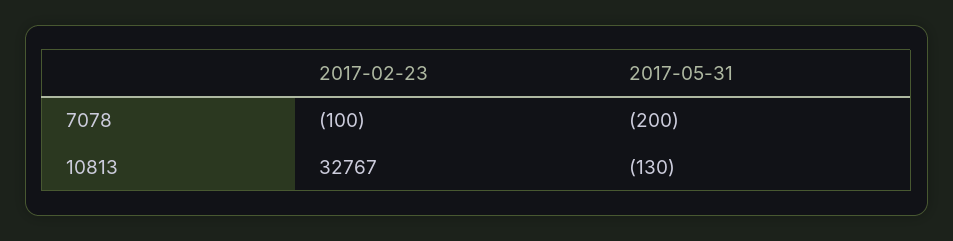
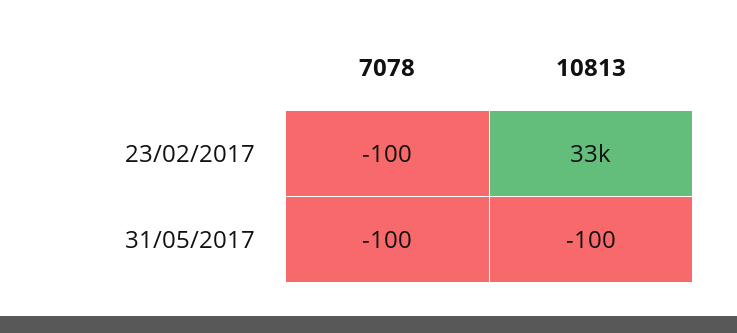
2017-05-31, 7078: -200 -> -100
2017-05-31, 10813: -130 -> -100

